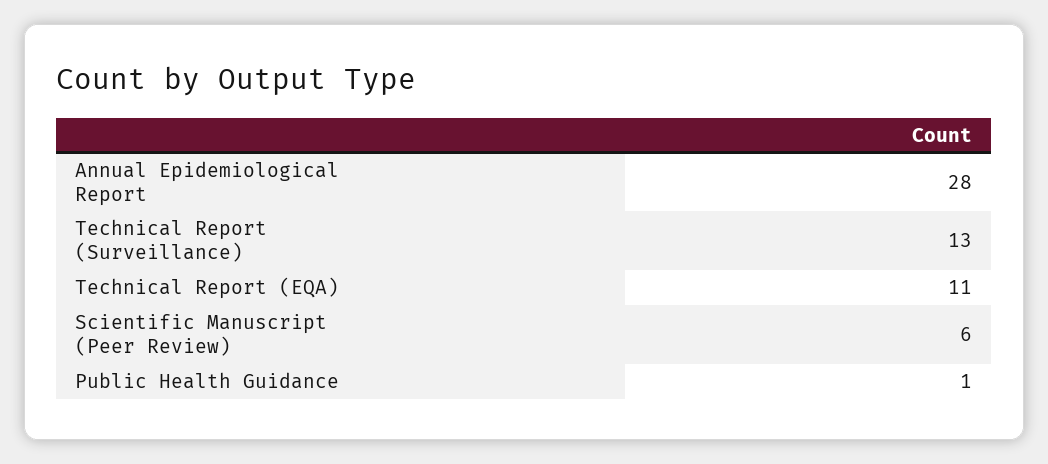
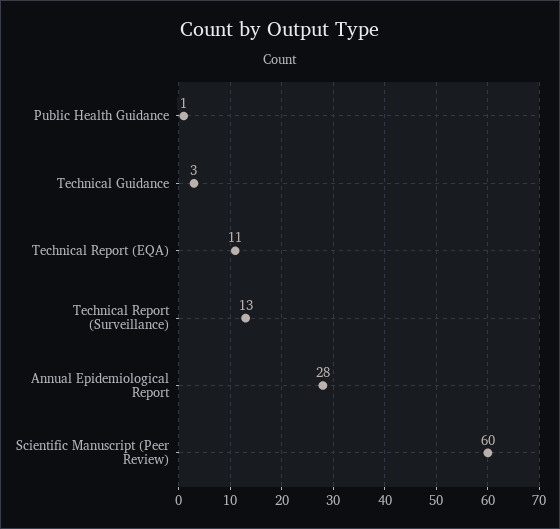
Scientific Manuscript (Peer Review): 6 -> 60
Technical Guidance: none -> 3

